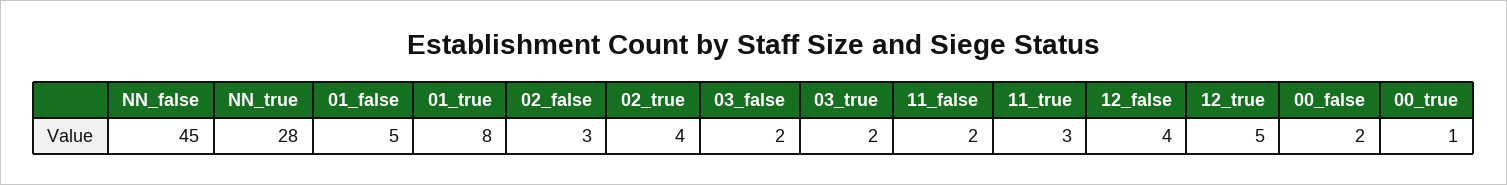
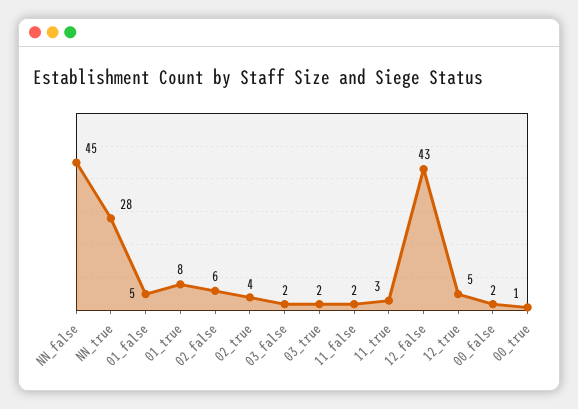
02_false: 3 -> 6
12_false: 4 -> 43

